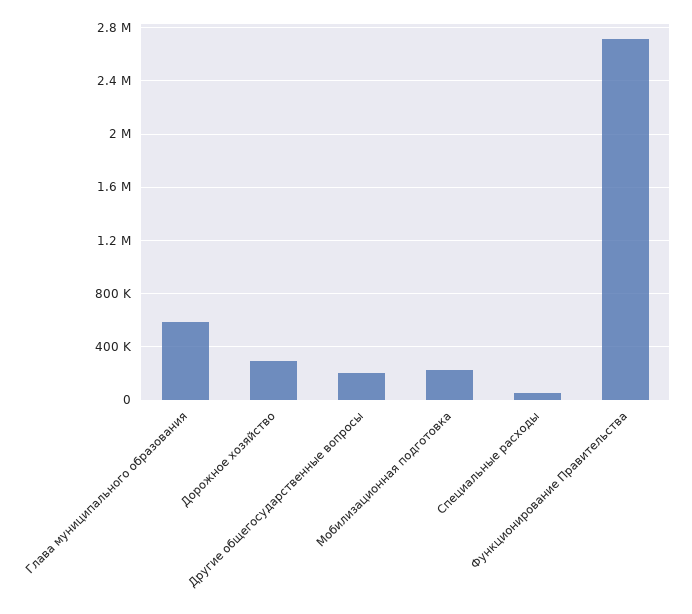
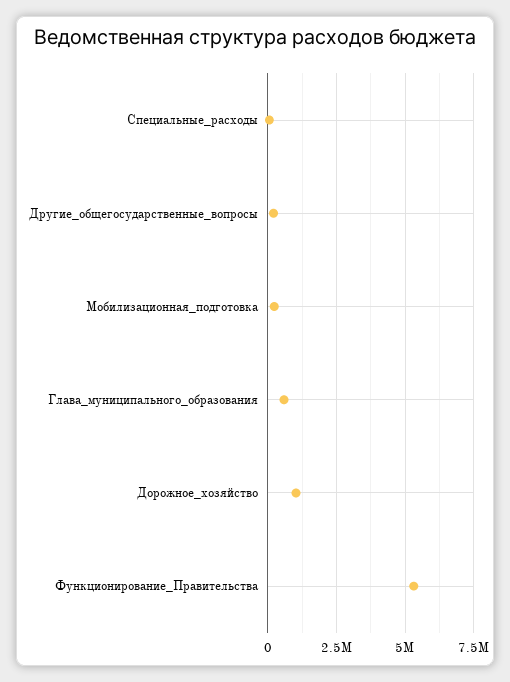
Дорожное хозяйство: 300000 -> 1000000
Функционирование Правительства: 2700000 -> 5250000

